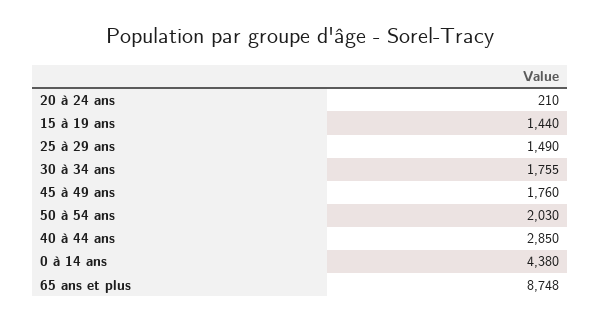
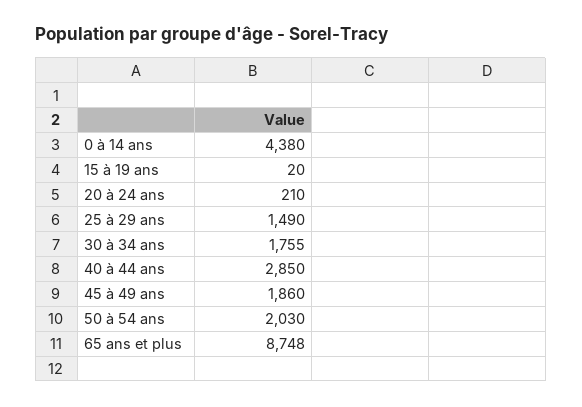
15 à 19 ans: 1440 -> 20
45 à 49 ans: 1760 -> 1860

